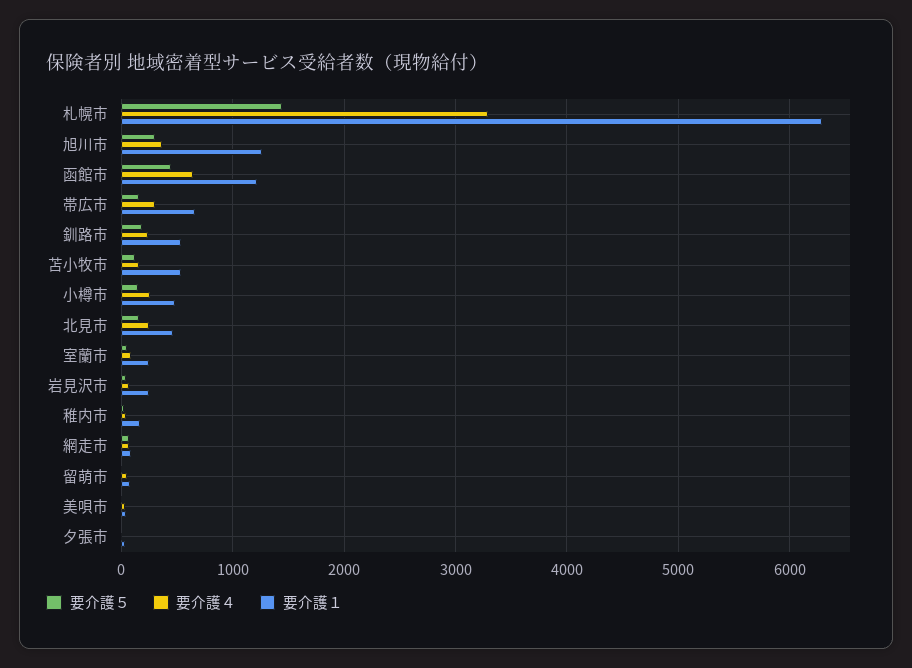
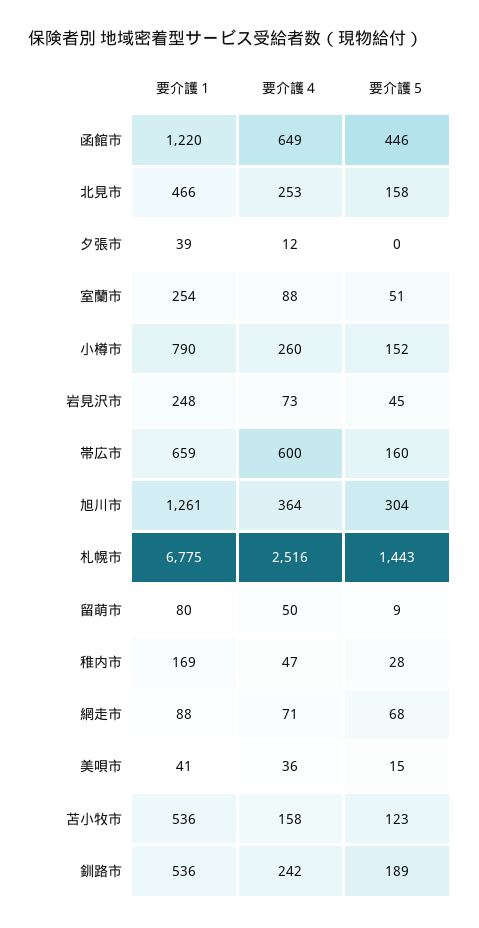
要介護４, 札幌市: 3300 -> 2516
要介護１, 札幌市: 6300 -> 6775
要介護４, 帯広市: 300 -> 600
要介護１, 小樽市: 500 -> 790

